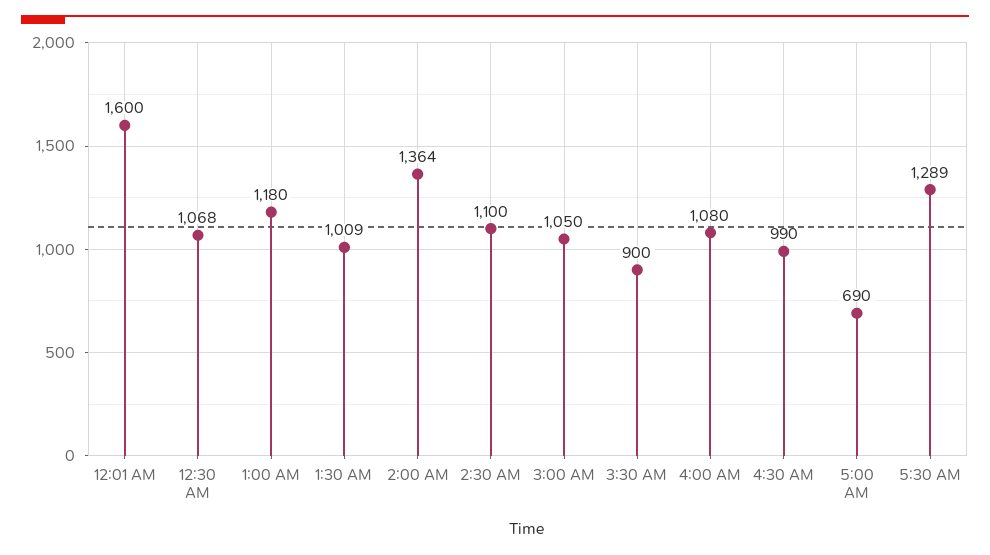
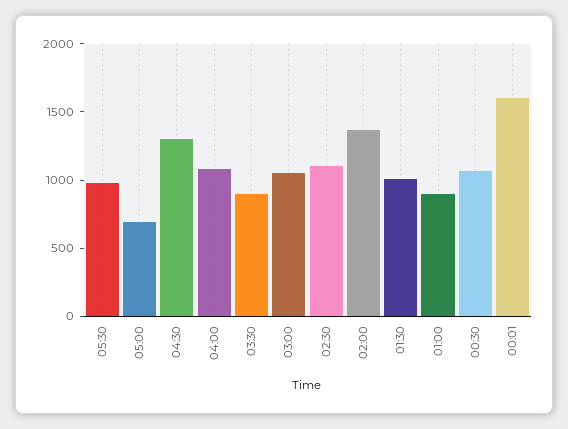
1:00 AM: 1180 -> 900
4:30 AM: 990 -> 1300
5:30 AM: 1289 -> 1000

